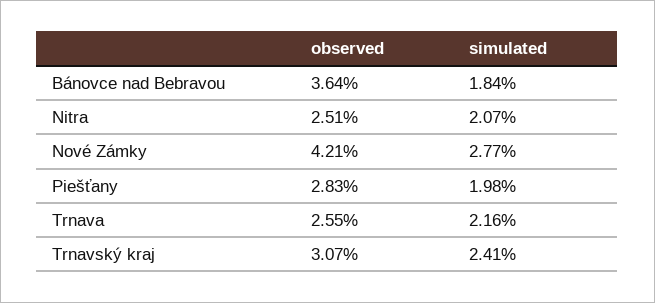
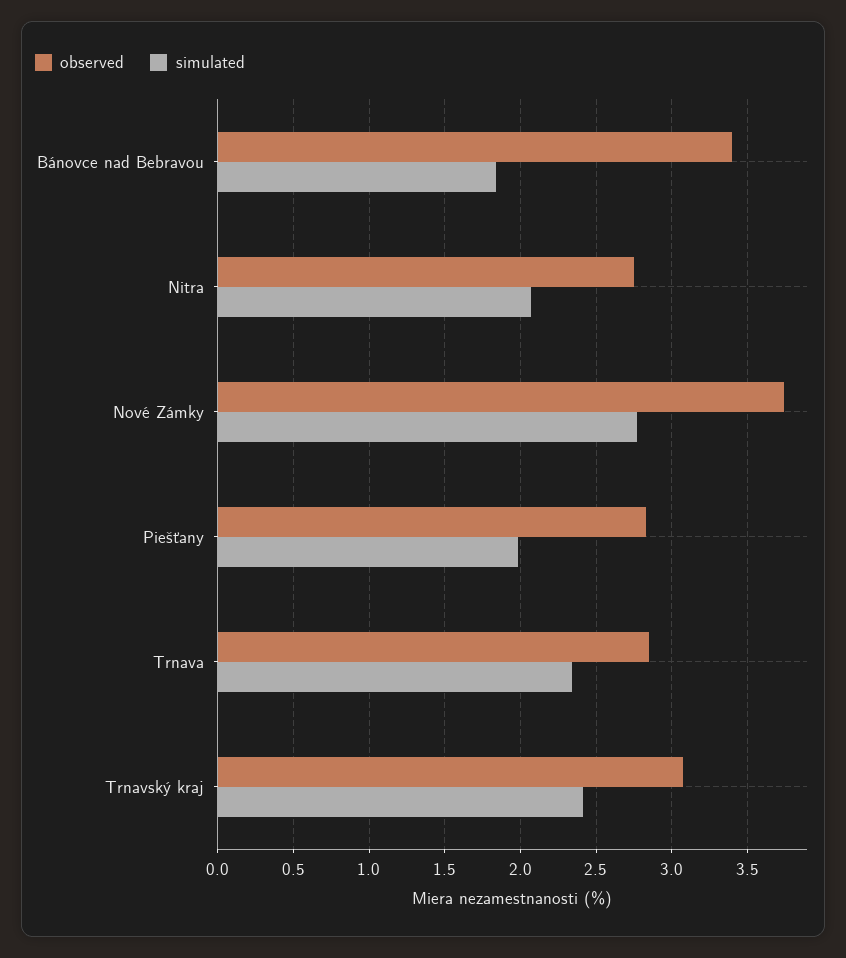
observed, Bánovce nad Bebravou: 3.64 -> 3.4
observed, Nitra: 2.51 -> 2.75
observed, Nové Zámky: 4.21 -> 3.75
observed, Trnava: 2.55 -> 2.85
simulated, Trnava: 2.16 -> 2.35

